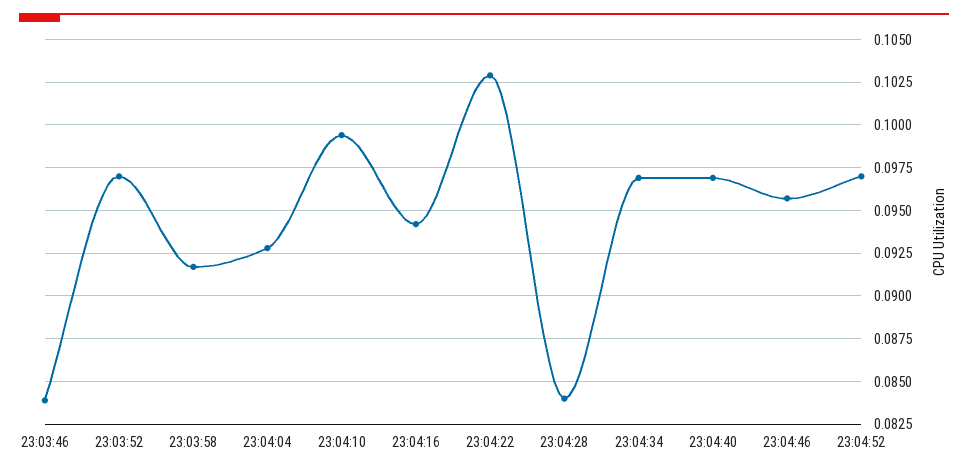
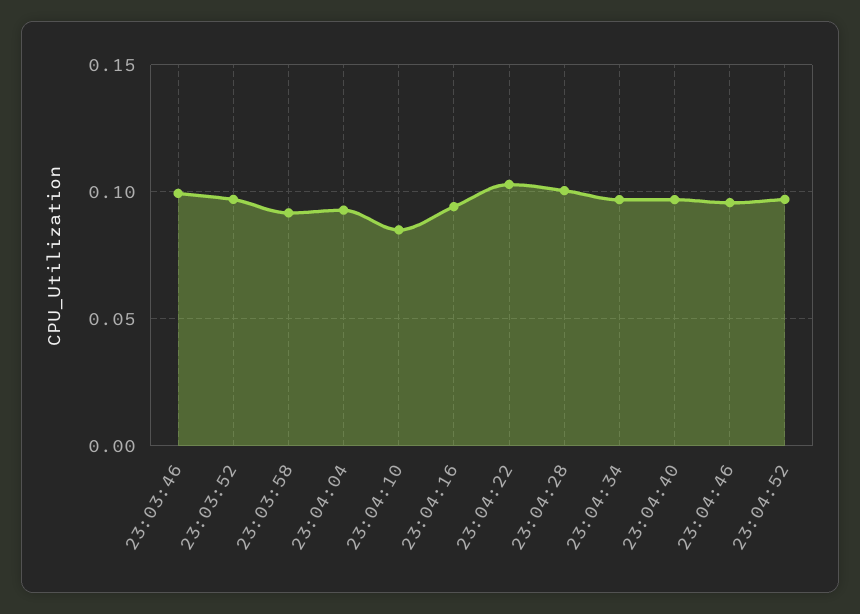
23:03:46: 0.084 -> 0.1
23:04:10: 0.0995 -> 0.085
23:04:28: 0.084 -> 0.1

